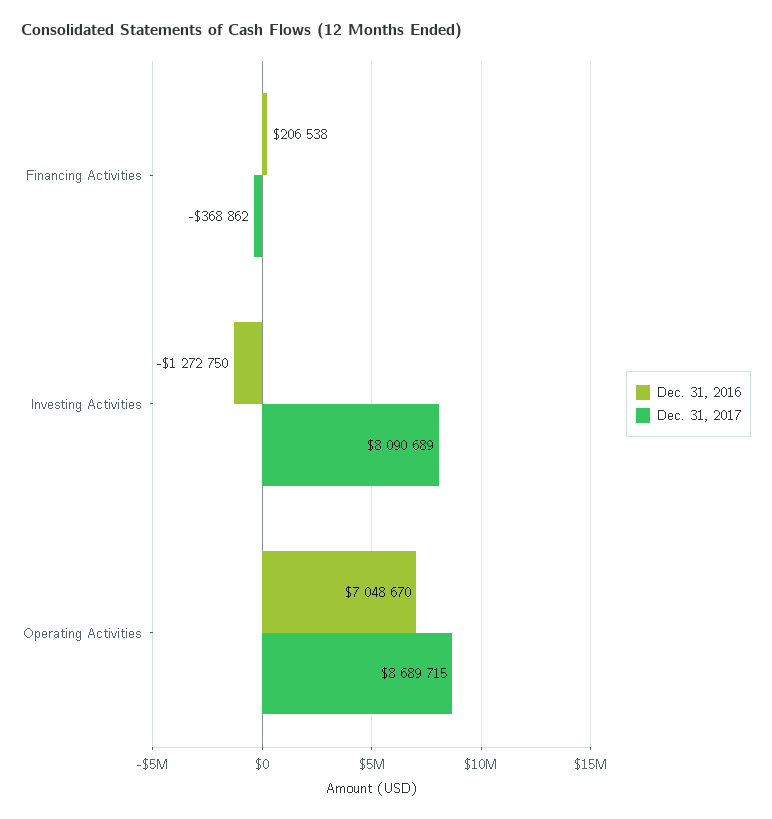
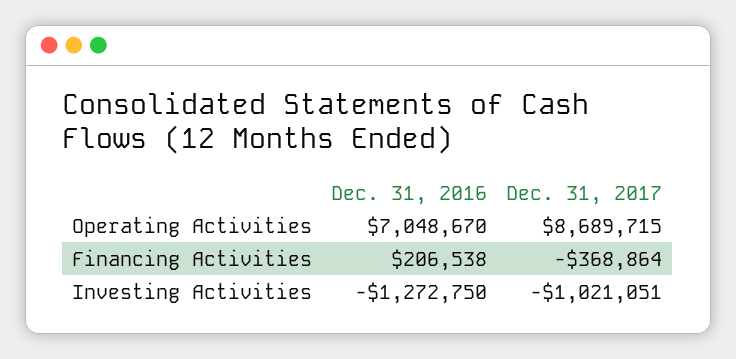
Dec. 31, 2017, Financing Activities: -368862 -> -368864
Dec. 31, 2017, Investing Activities: 8090689 -> -1021051

